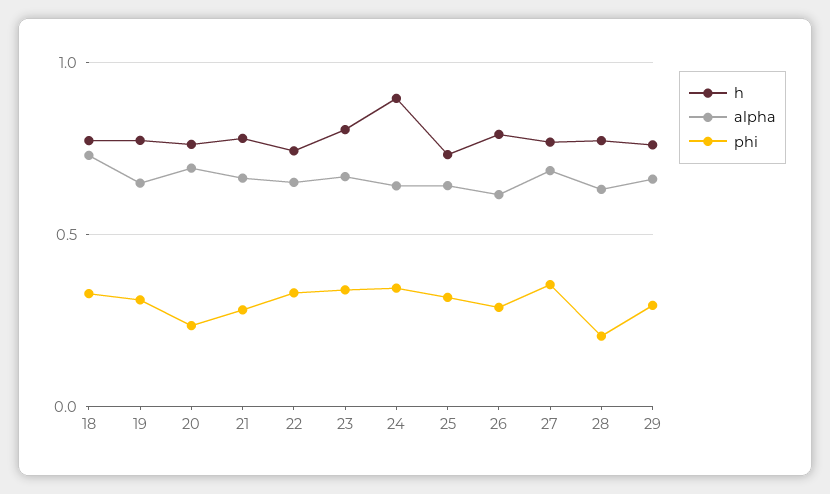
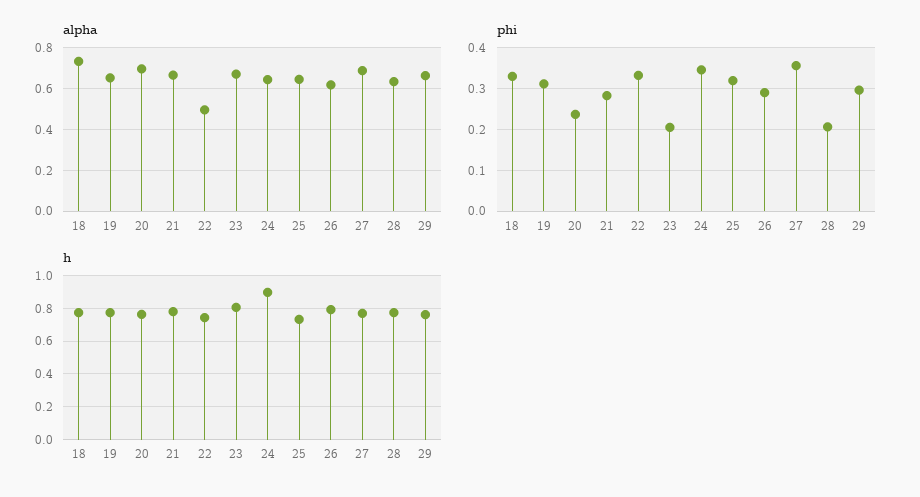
alpha, 22: 0.65 -> 0.5
phi, 23: 0.35 -> 0.2

